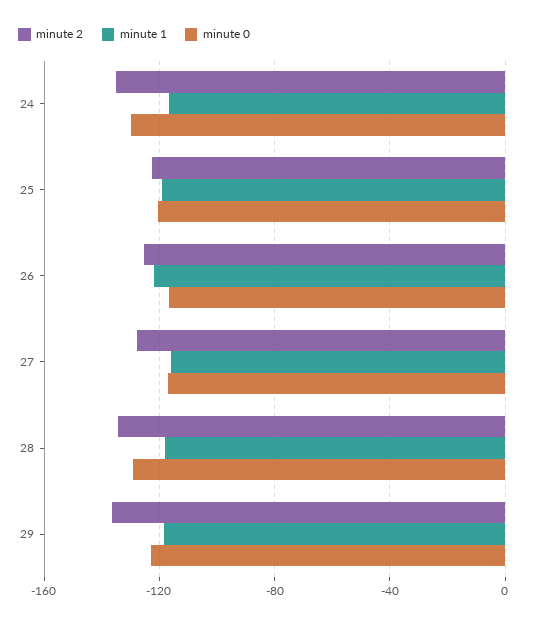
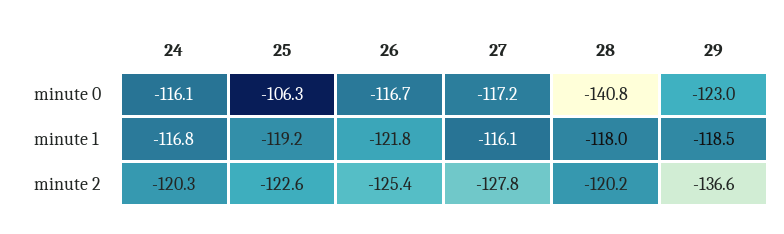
minute 2, 24: -135 -> -120.3
minute 0, 24: -130 -> -116.1
minute 0, 25: -120 -> -106.3
minute 2, 28: -135 -> -120.2
minute 0, 28: -130 -> -140.8

